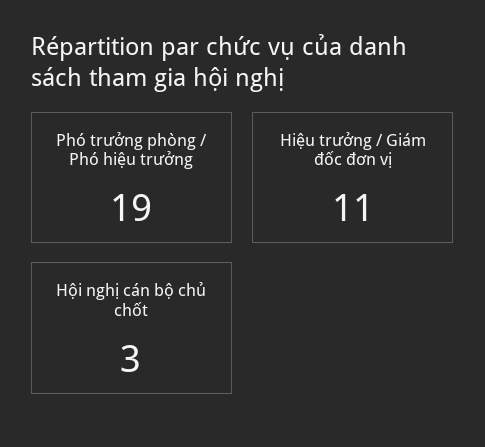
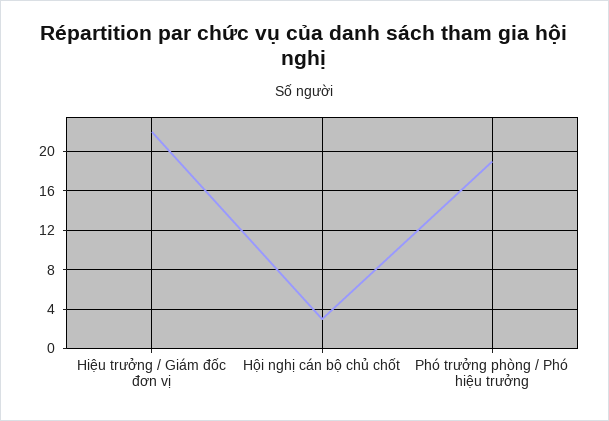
Hiệu trưởng / Giám đốc đơn vị: 11 -> 22

